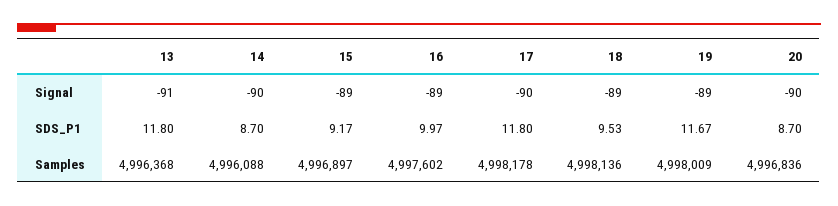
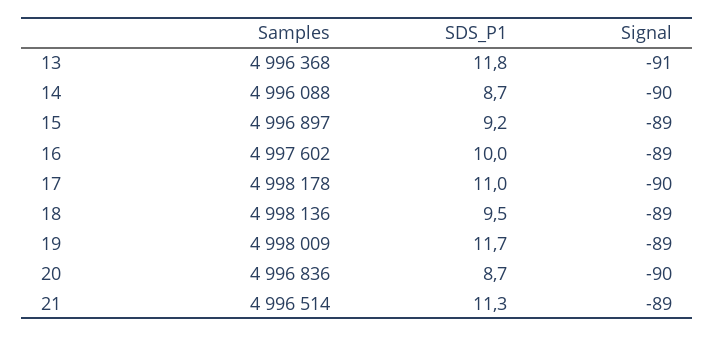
17, SDS_P1: 11.8 -> 11
21, Samples: none -> 4996514
21, SDS_P1: none -> 11.3
21, Signal: none -> -89

